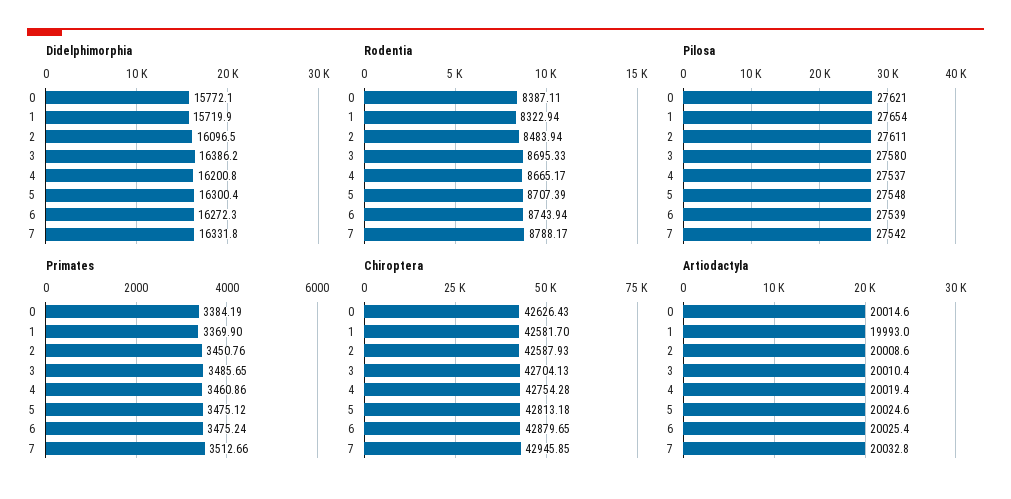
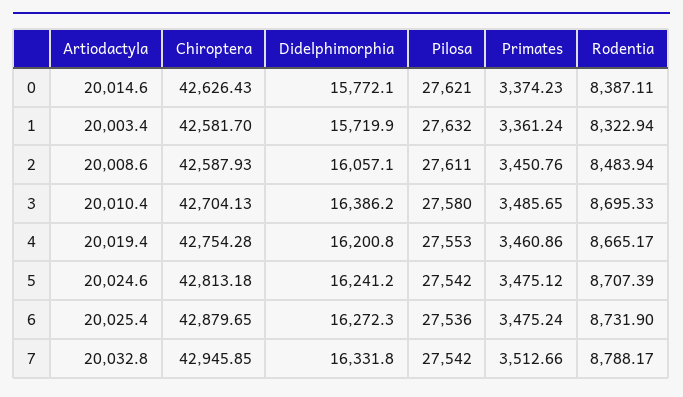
Didelphimorphia, 2: 16096.5 -> 16057.1
Didelphimorphia, 5: 16300.4 -> 16241.2
Rodentia, 6: 8743.94 -> 8731.9
Pilosa, 1: 27654 -> 27632
Pilosa, 4: 27537 -> 27553
Pilosa, 5: 27548 -> 27542
Pilosa, 6: 27539 -> 27536
Primates, 0: 3384.19 -> 3374.23
Primates, 1: 3369.9 -> 3361.24
Artiodactyla, 1: 19993 -> 20003.4

